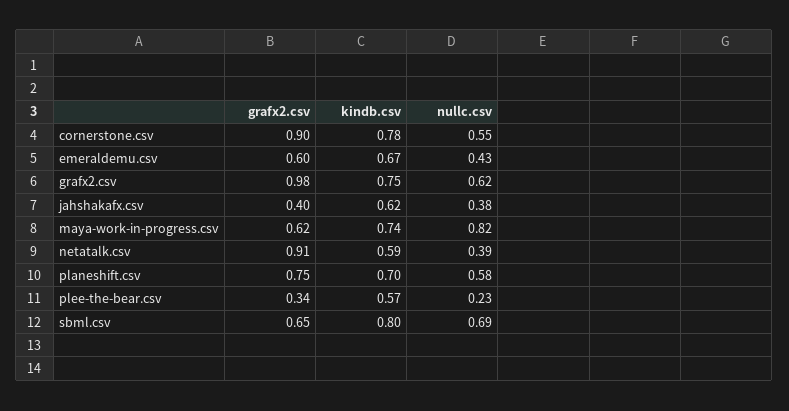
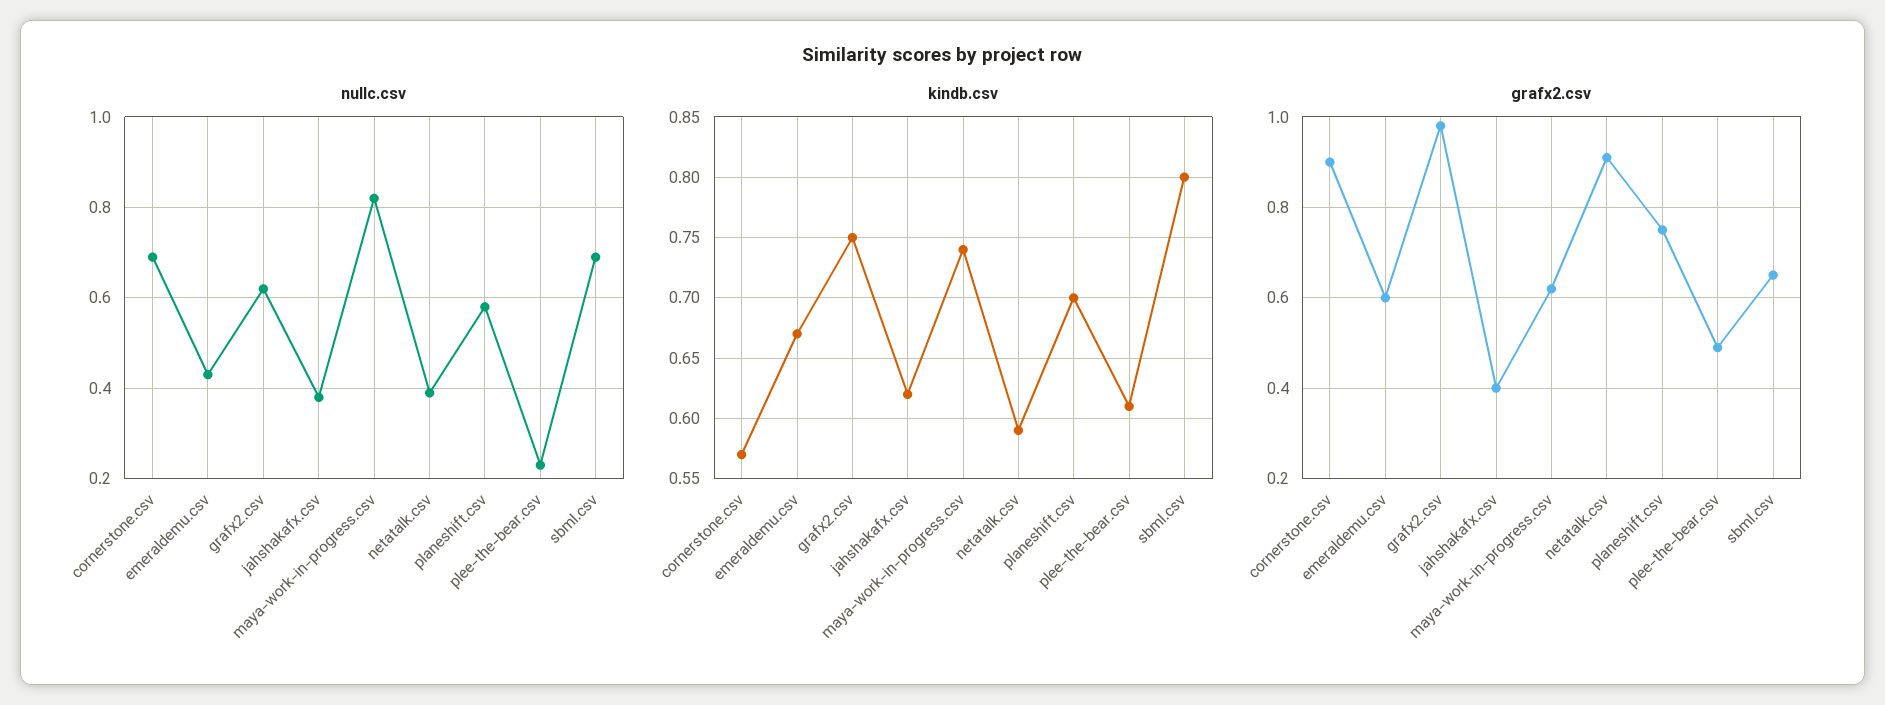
kindb.csv, cornerstone.csv: 0.78 -> 0.57
nullc.csv, cornerstone.csv: 0.55 -> 0.7
grafx2.csv, plee-the-bear.csv: 0.34 -> 0.5
kindb.csv, plee-the-bear.csv: 0.57 -> 0.61

